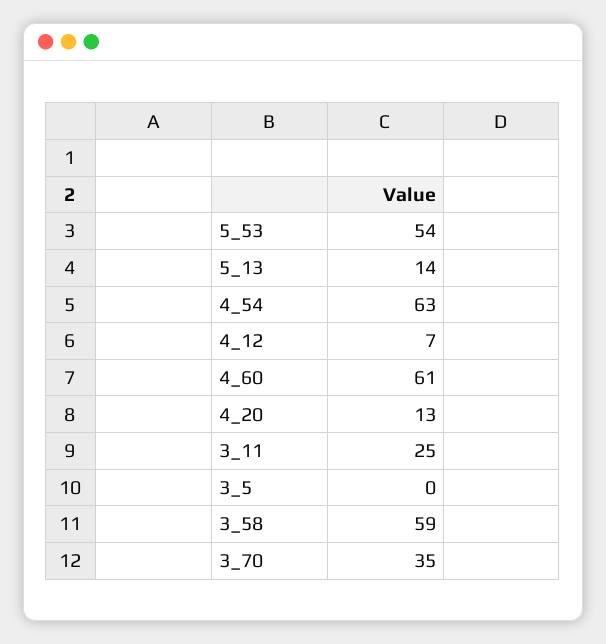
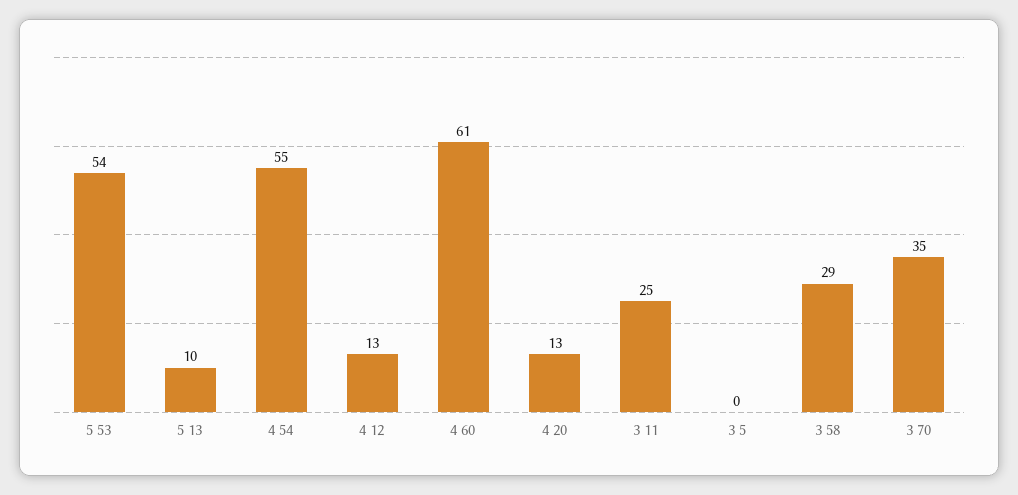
5_13: 14 -> 10
4_54: 63 -> 55
4_12: 7 -> 13
3_58: 59 -> 29

